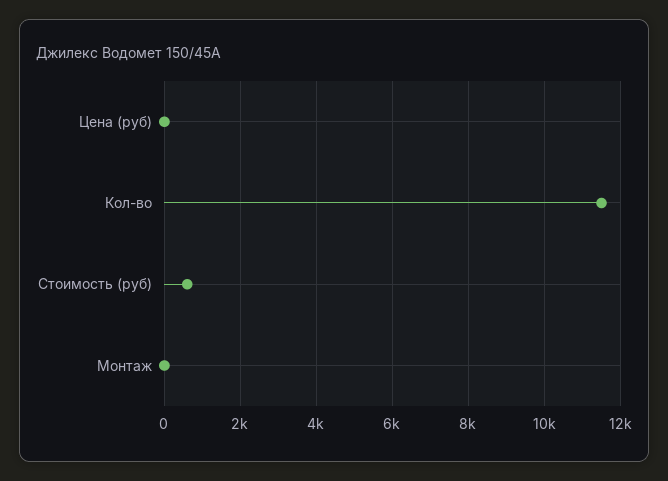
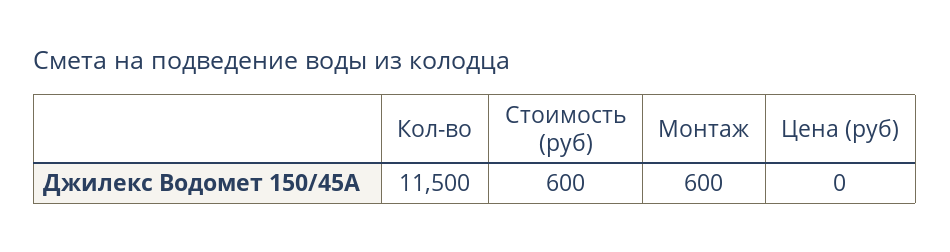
Монтаж: 0 -> 600

